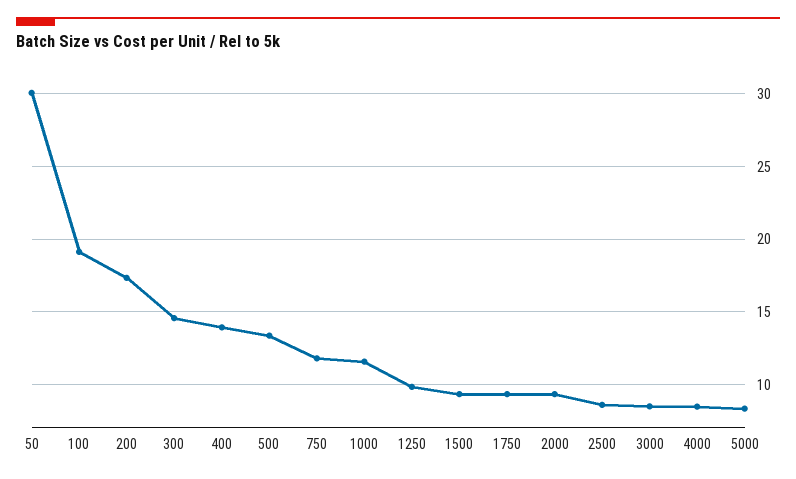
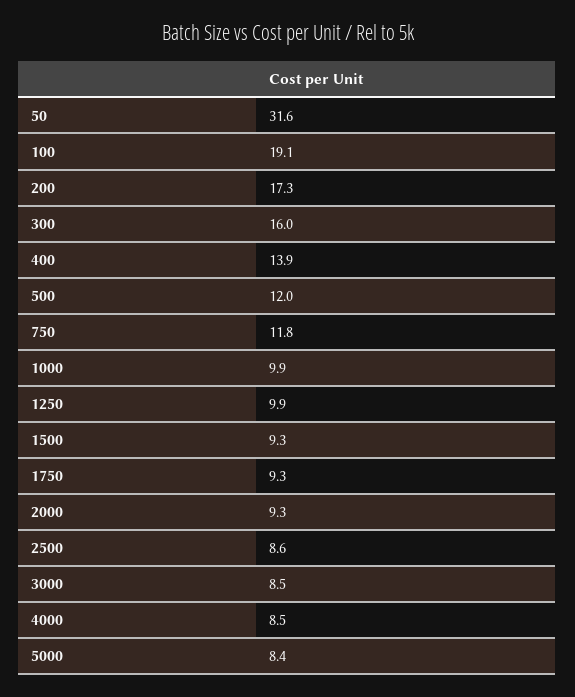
50: 30 -> 31.6
300: 14.5 -> 16
500: 13.5 -> 12
1000: 11.5 -> 9.9

